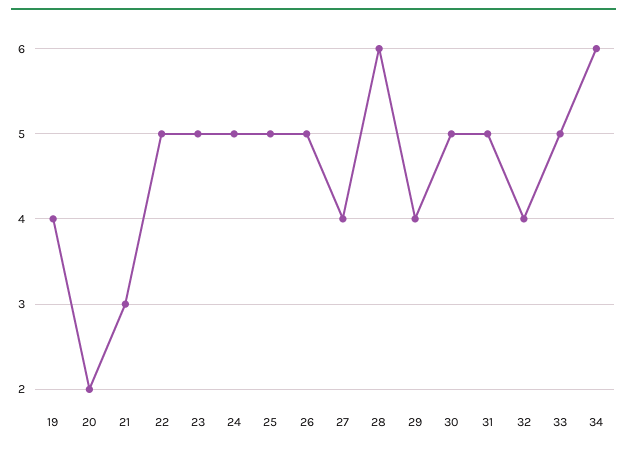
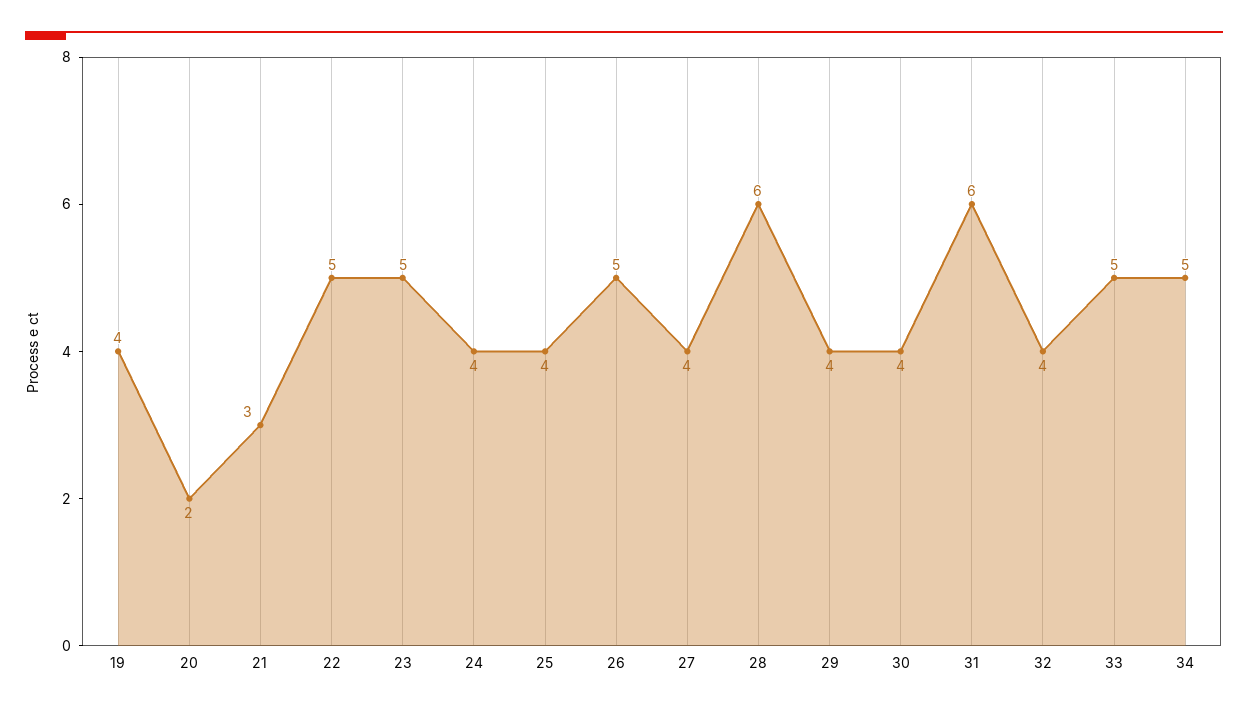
24: 5 -> 4
25: 5 -> 4
30: 5 -> 4
31: 5 -> 6
34: 6 -> 5

